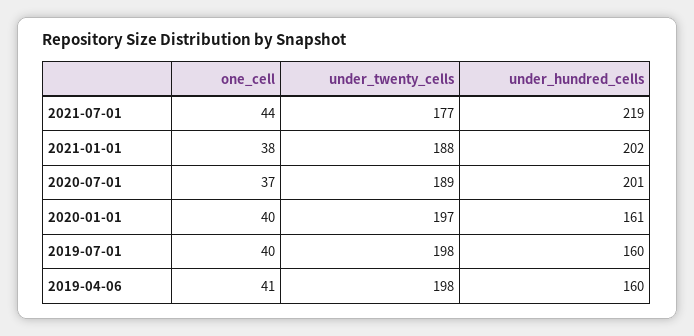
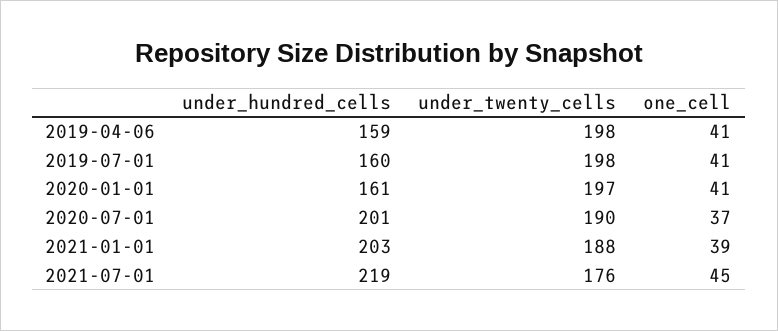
one_cell, 2021-07-01: 44 -> 45
under_twenty_cells, 2021-07-01: 177 -> 176
one_cell, 2021-01-01: 38 -> 39
under_hundred_cells, 2021-01-01: 202 -> 203
under_twenty_cells, 2020-07-01: 189 -> 190
one_cell, 2020-01-01: 40 -> 41
one_cell, 2019-07-01: 40 -> 41
under_hundred_cells, 2019-04-06: 160 -> 159

